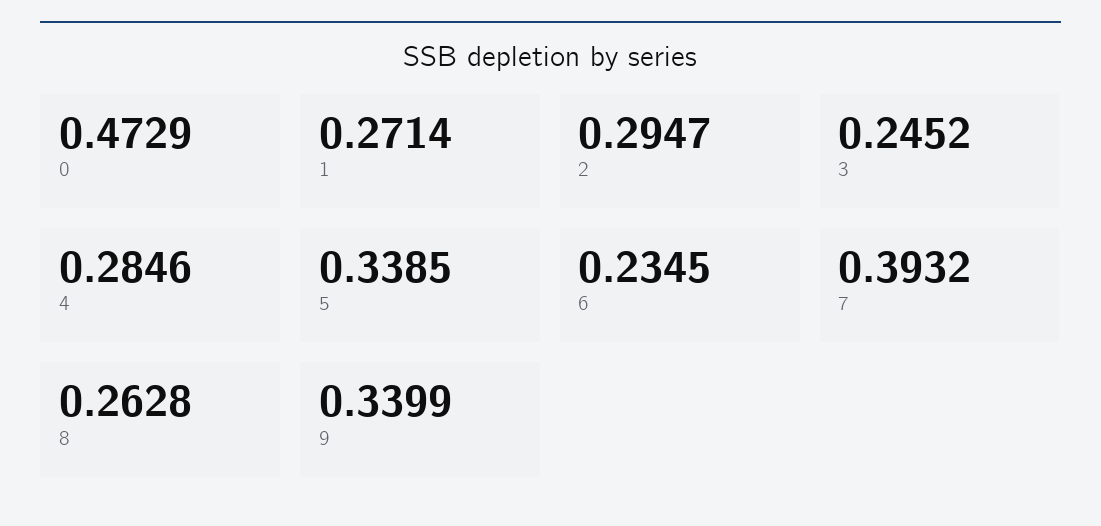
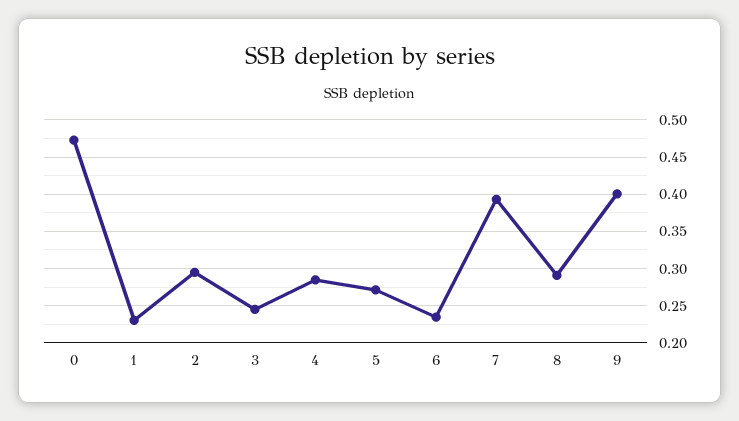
1: 0.2714 -> 0.23
5: 0.3385 -> 0.27
8: 0.2628 -> 0.29
9: 0.3399 -> 0.4

